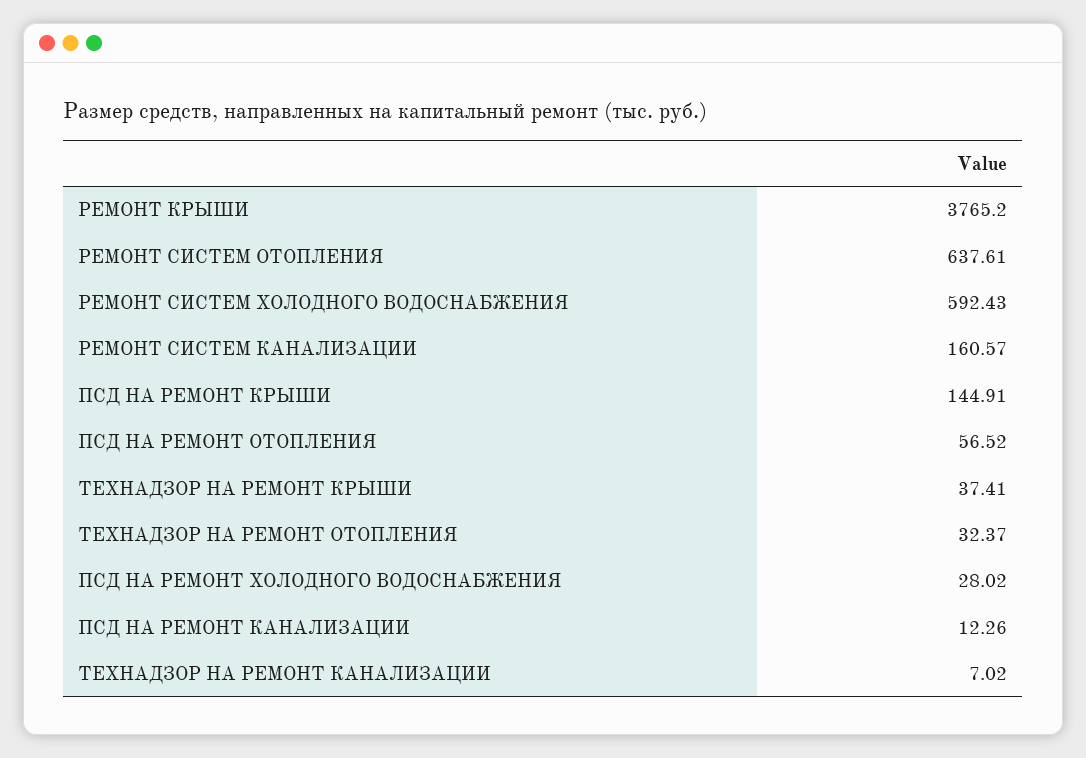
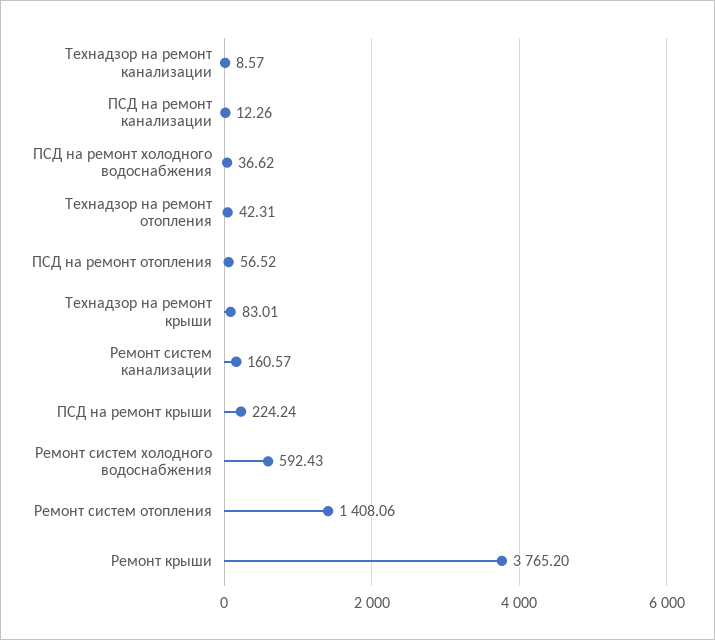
РЕМОНТ СИСТЕМ ОТОПЛЕНИЯ: 637.61 -> 1408.06
ПСД НА РЕМОНТ КРЫШИ: 144.91 -> 224.24
ТЕХНАДЗОР НА РЕМОНТ КРЫШИ: 37.41 -> 83.01
ТЕХНАДЗОР НА РЕМОНТ ОТОПЛЕНИЯ: 32.37 -> 42.31
ПСД НА РЕМОНТ ХОЛОДНОГО ВОДОСНАБЖЕНИЯ: 28.02 -> 36.62
ТЕХНАДЗОР НА РЕМОНТ КАНАЛИЗАЦИИ: 7.02 -> 8.57

